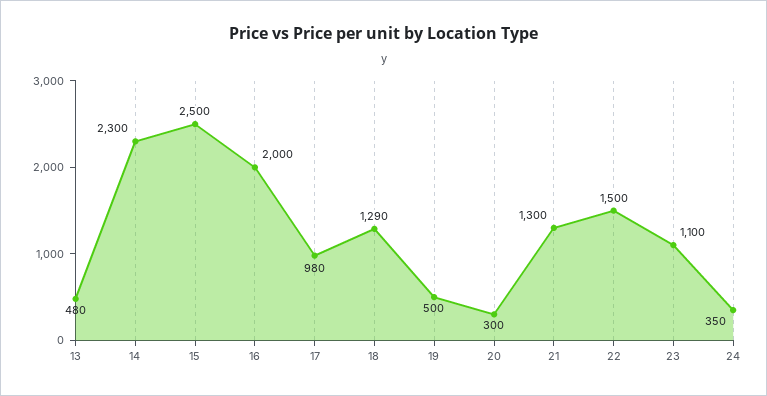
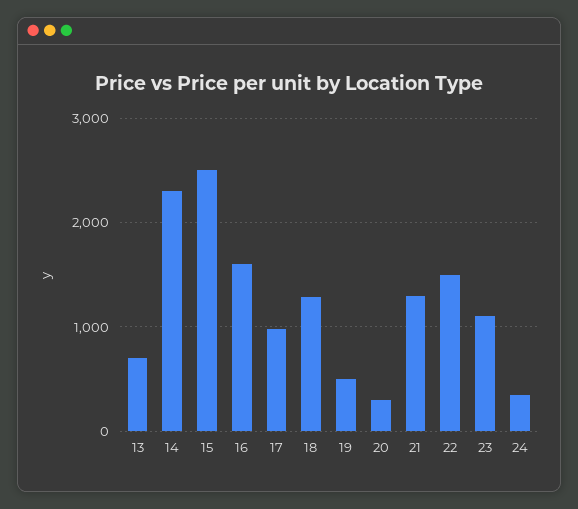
13: 480 -> 700
16: 2000 -> 1600

